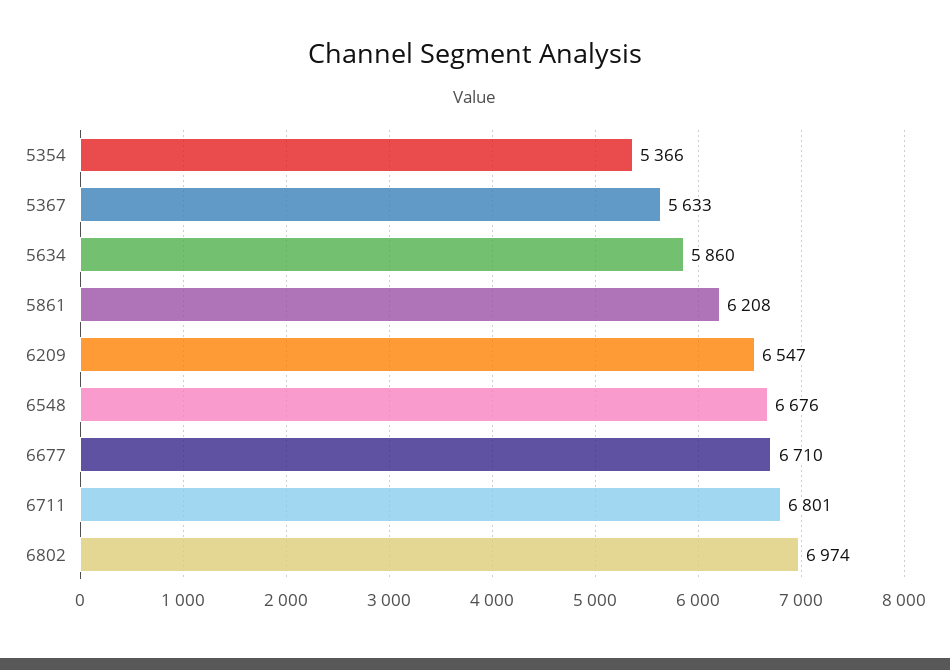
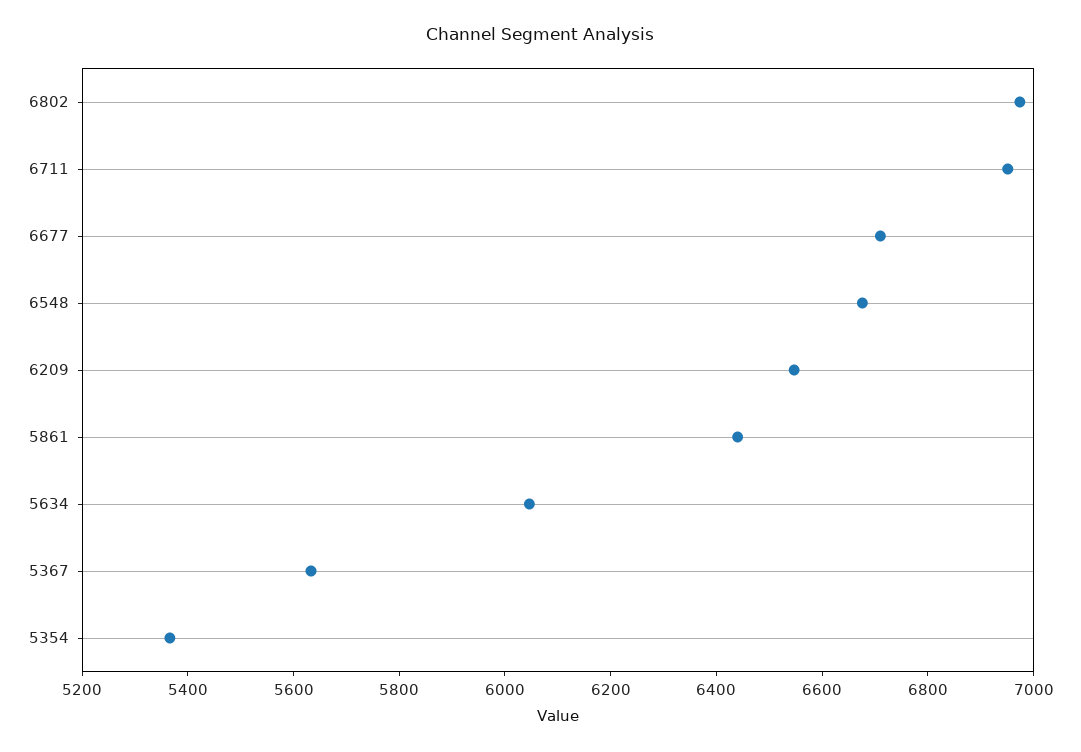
5634: 5860 -> 6050
5861: 6208 -> 6450
6711: 6801 -> 6950

